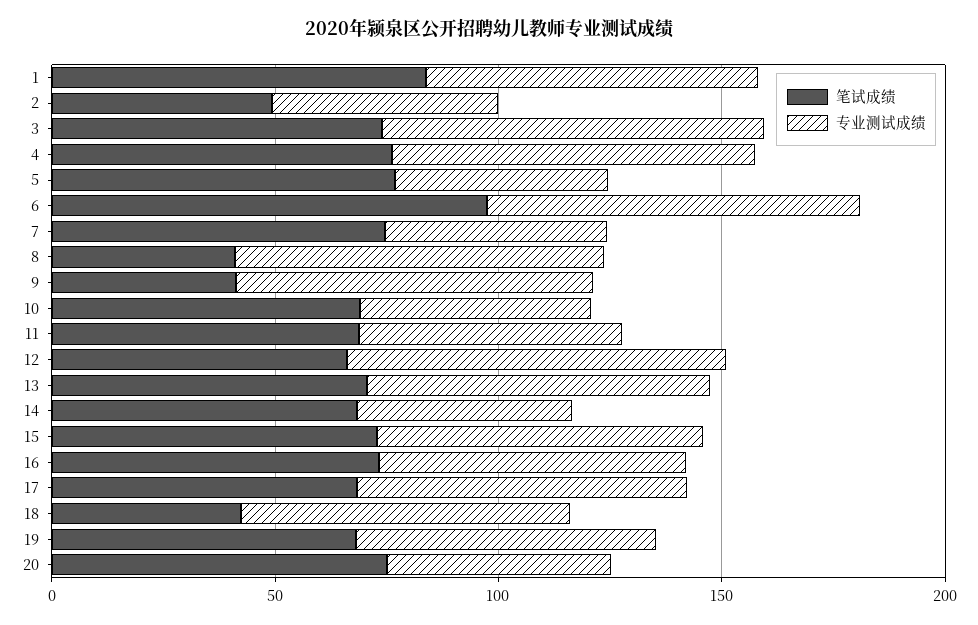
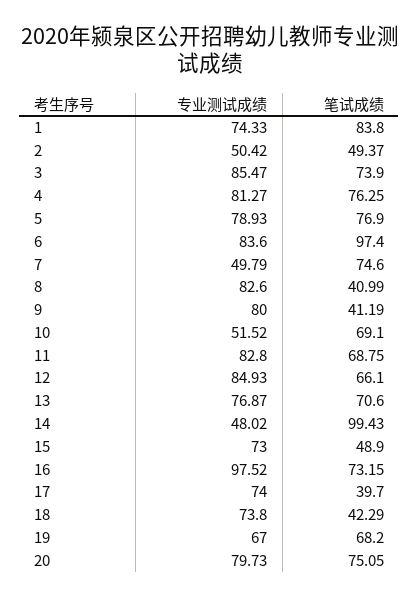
专业测试成绩, 5: 50 -> 78.93
专业测试成绩, 11: 60 -> 82.8
笔试成绩, 14: 70 -> 99.43
笔试成绩, 15: 70 -> 48.9
专业测试成绩, 16: 70 -> 97.52
笔试成绩, 17: 70 -> 39.7
专业测试成绩, 20: 50 -> 79.73

